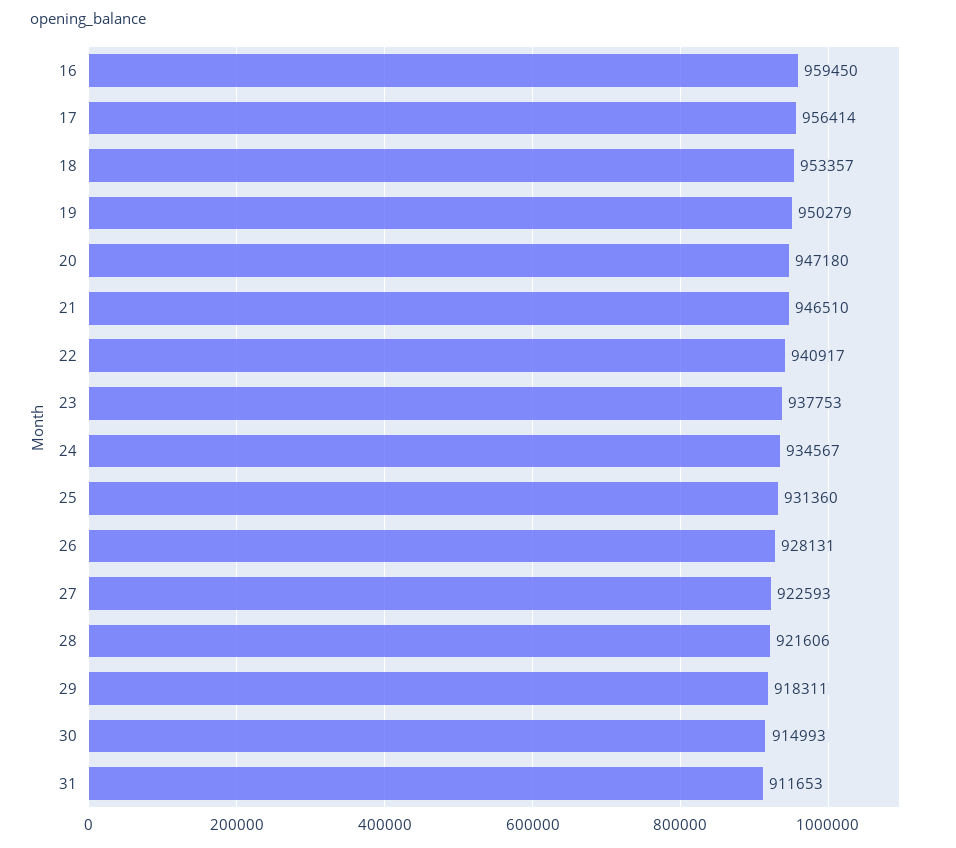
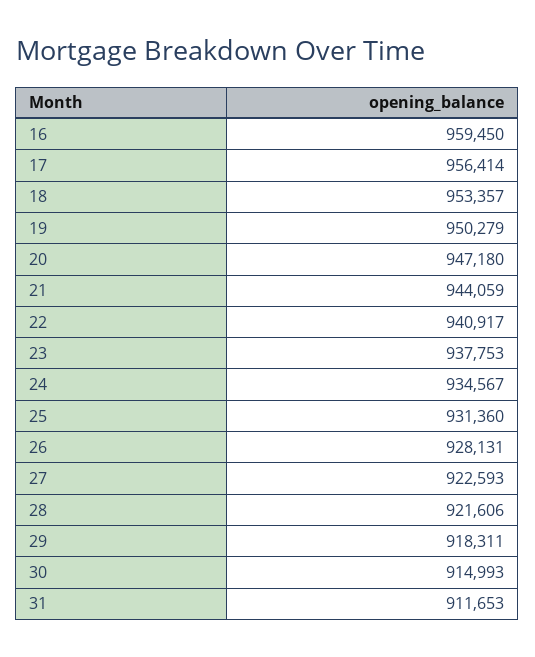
21: 946510 -> 944059

